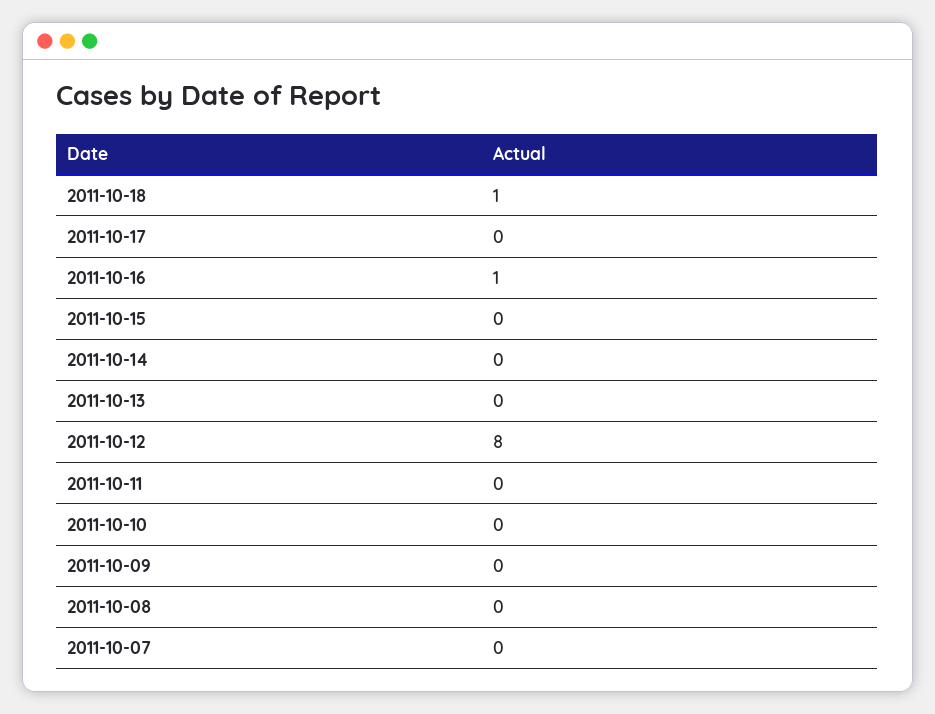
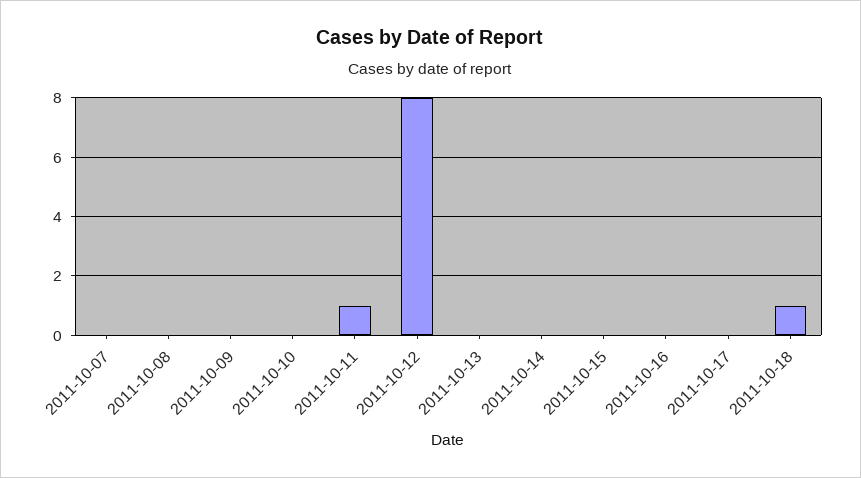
2011-10-16: 1 -> 0
2011-10-11: 0 -> 1

